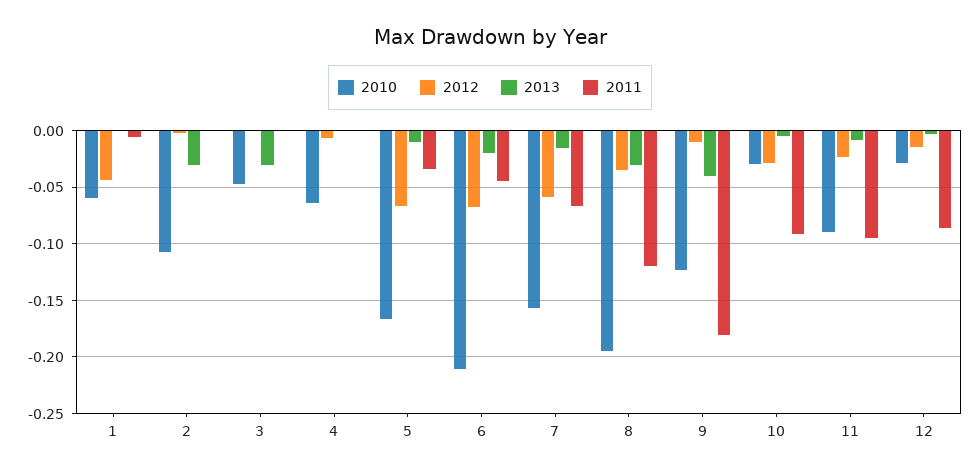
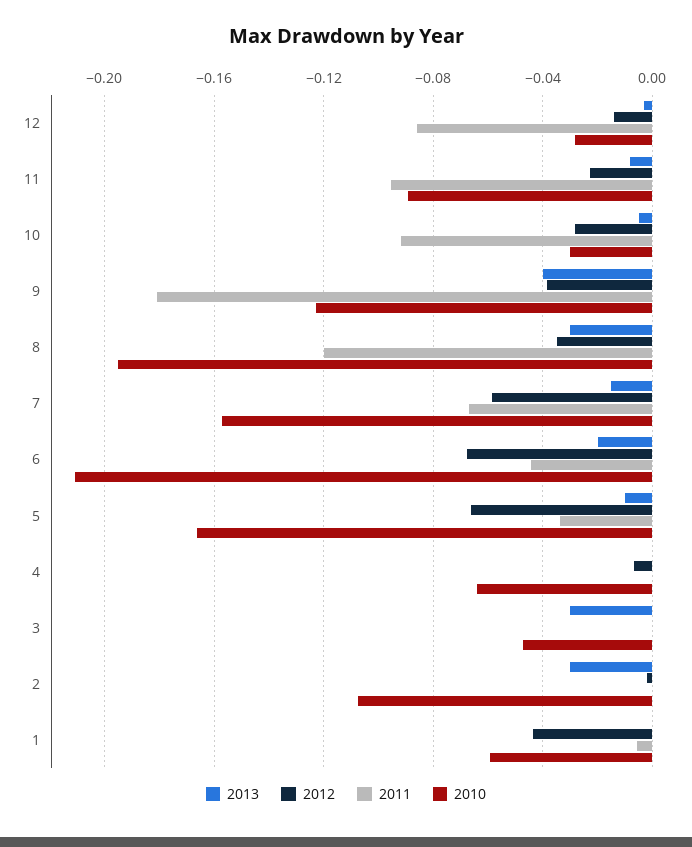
2012, 9: -0.01 -> -0.04

